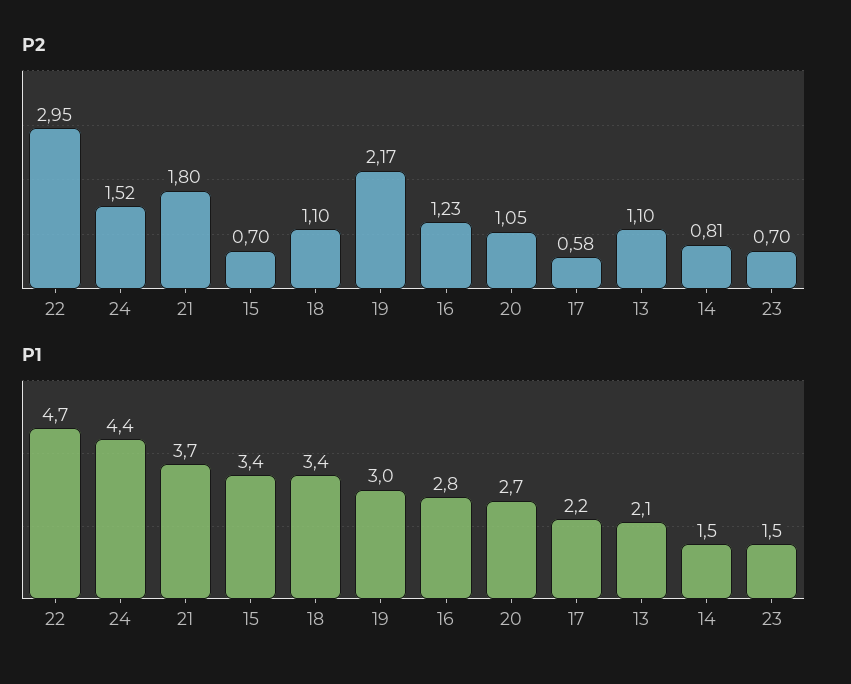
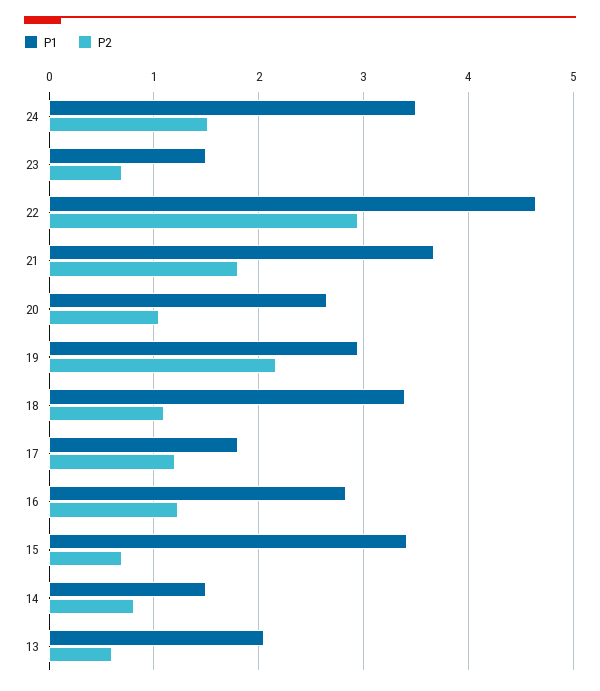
P2, 17: 0.58 -> 1.2
P2, 13: 1.1 -> 0.6
P1, 24: 4.4 -> 3.5
P1, 17: 2.2 -> 1.8

